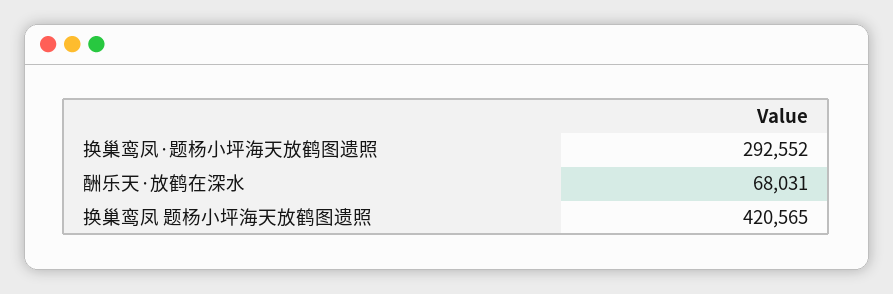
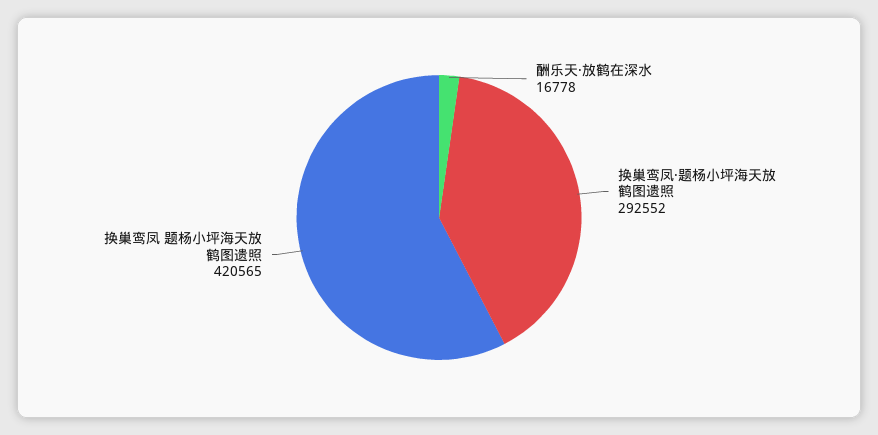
酬乐天·放鹤在深水: 68031 -> 16778

